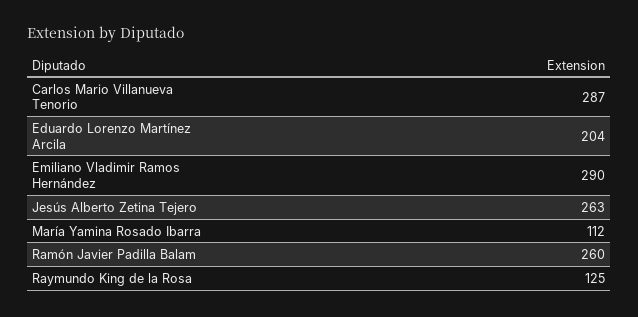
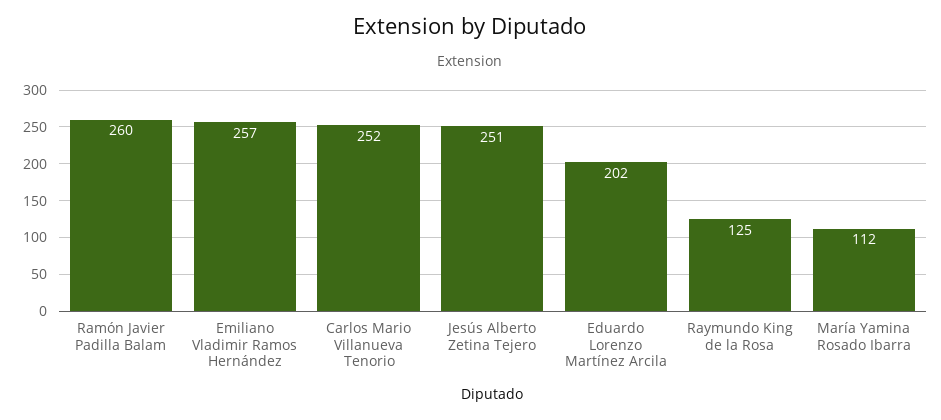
Carlos Mario Villanueva Tenorio: 287 -> 252
Eduardo Lorenzo Martínez Arcila: 204 -> 202
Emiliano Vladimir Ramos Hernández: 290 -> 257
Jesús Alberto Zetina Tejero: 263 -> 251

